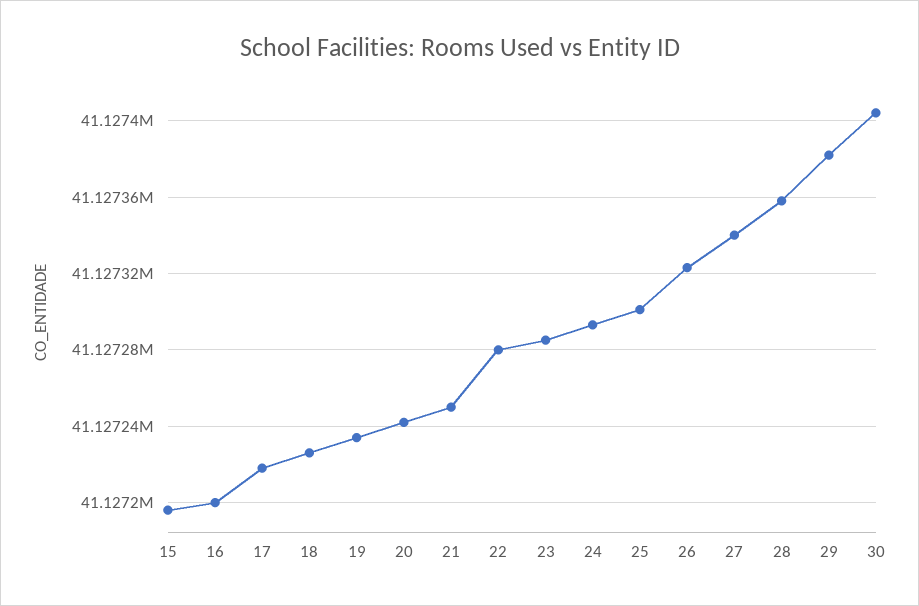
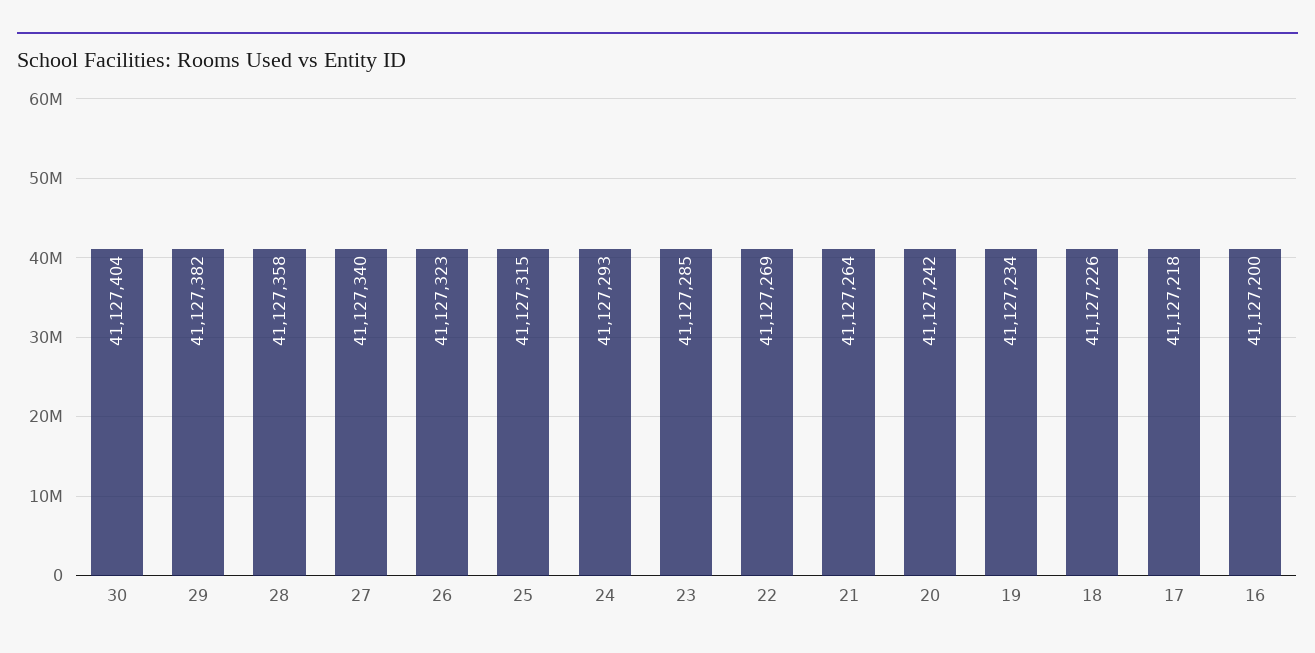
15: 41127195 -> none
21: 41127250 -> 41127264
22: 41127280 -> 41127269
25: 41127300 -> 41127315

